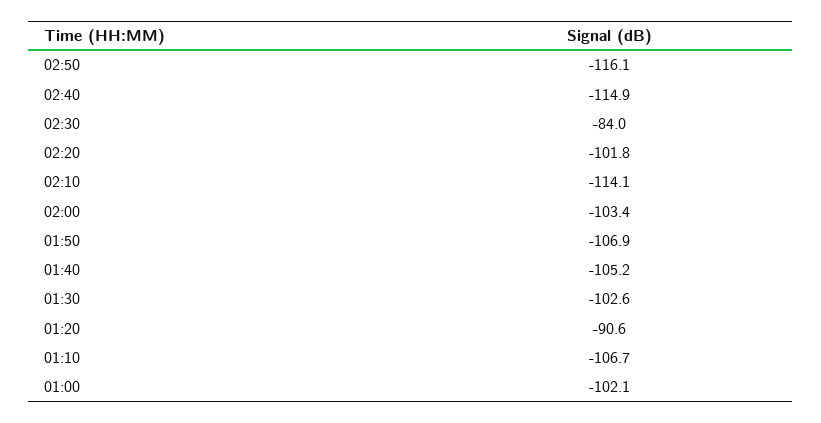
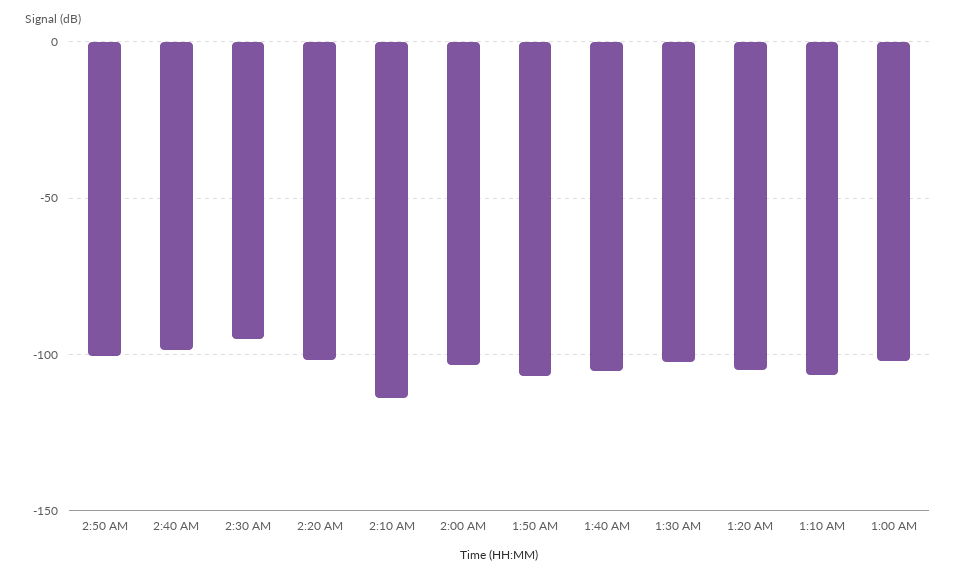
02:50: -116.1 -> -100
02:40: -114.9 -> -100
02:30: -84 -> -95
01:20: -90.6 -> -105

